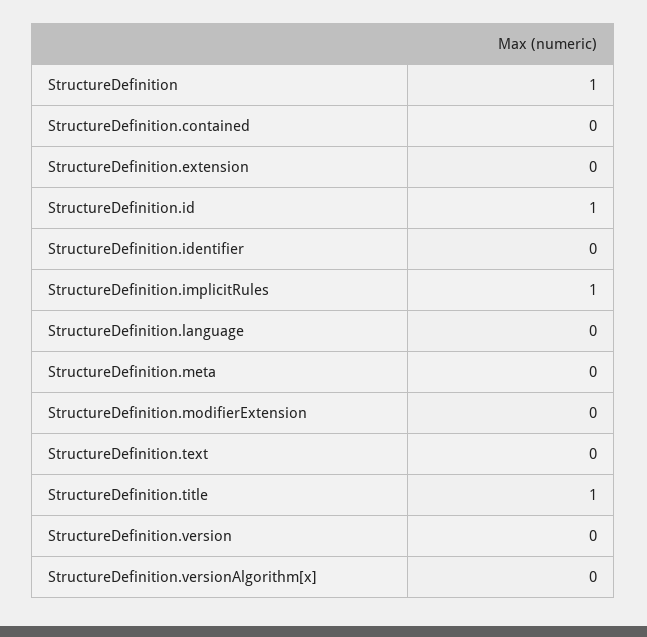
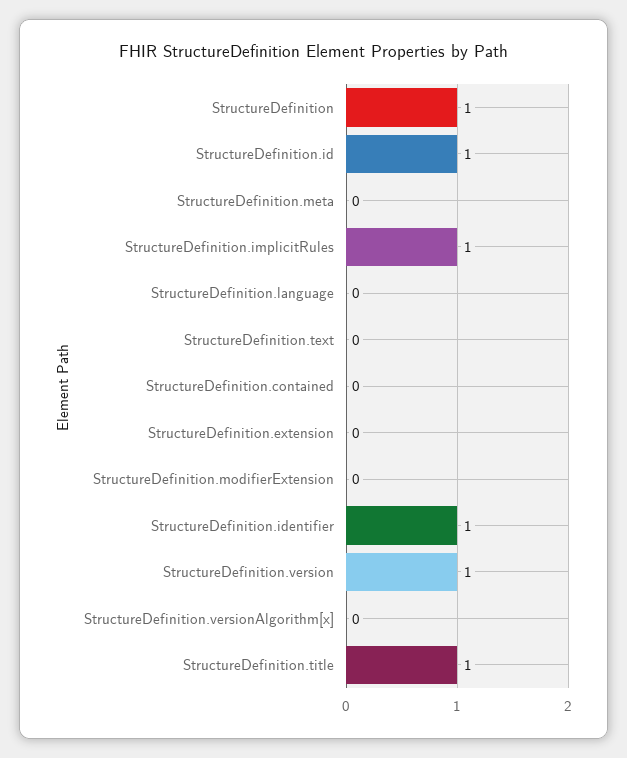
StructureDefinition.identifier: 0 -> 1
StructureDefinition.version: 0 -> 1

